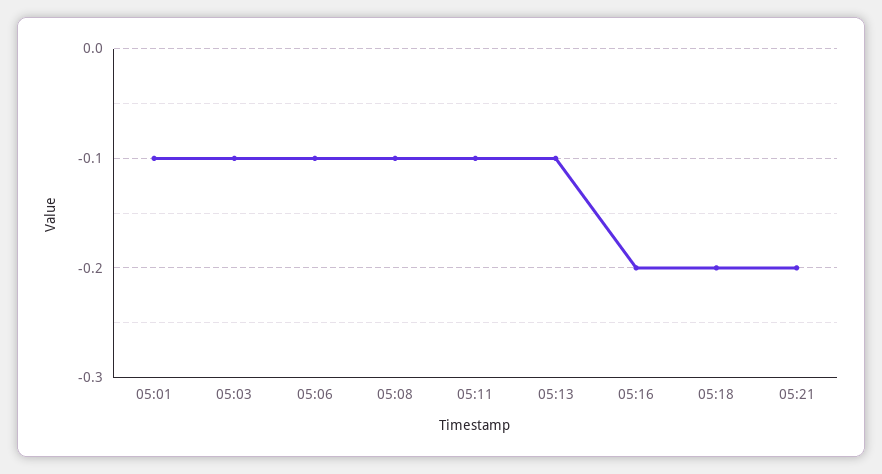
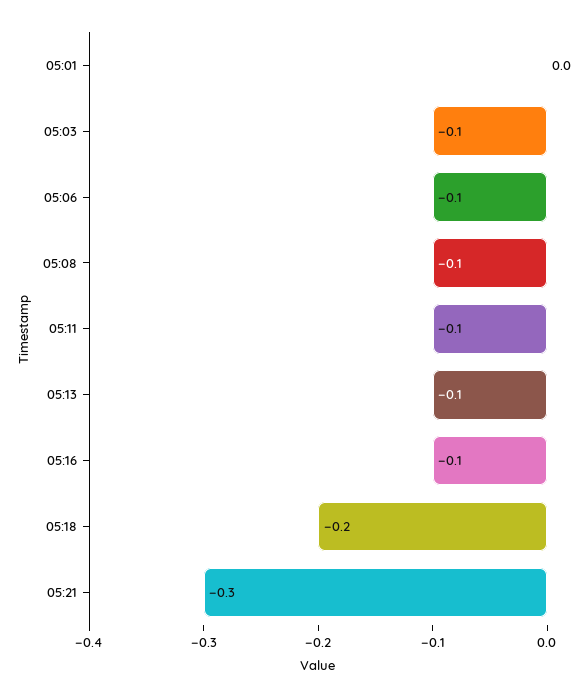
05:01: -0.1 -> 0
05:16: -0.2 -> -0.1
05:21: -0.2 -> -0.3

